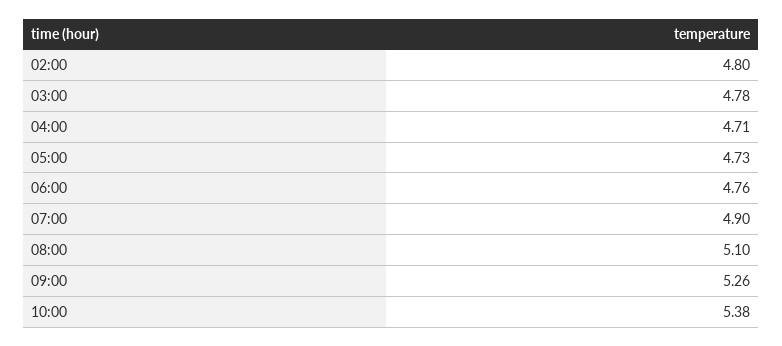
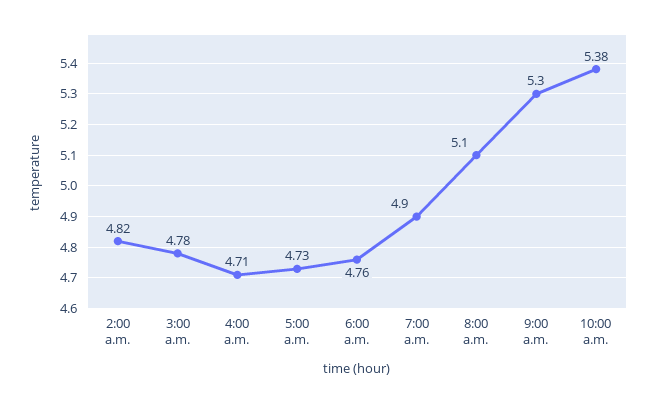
02:00: 4.8 -> 4.82
09:00: 5.26 -> 5.3

